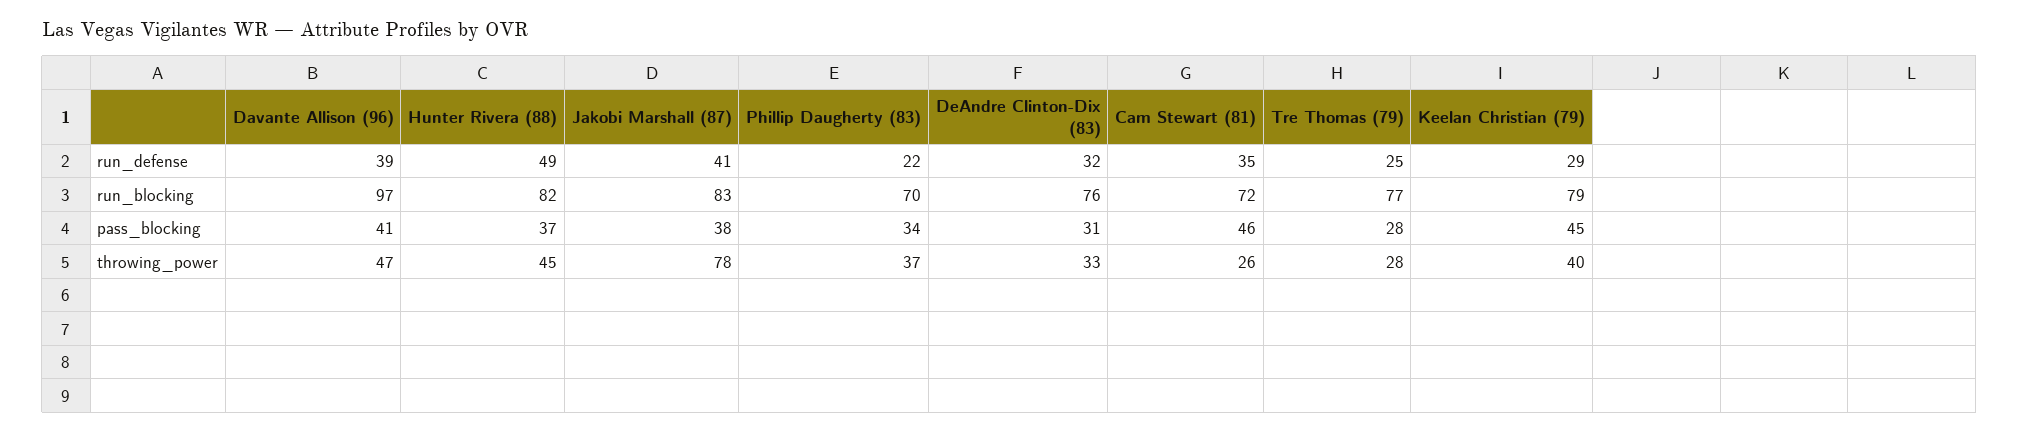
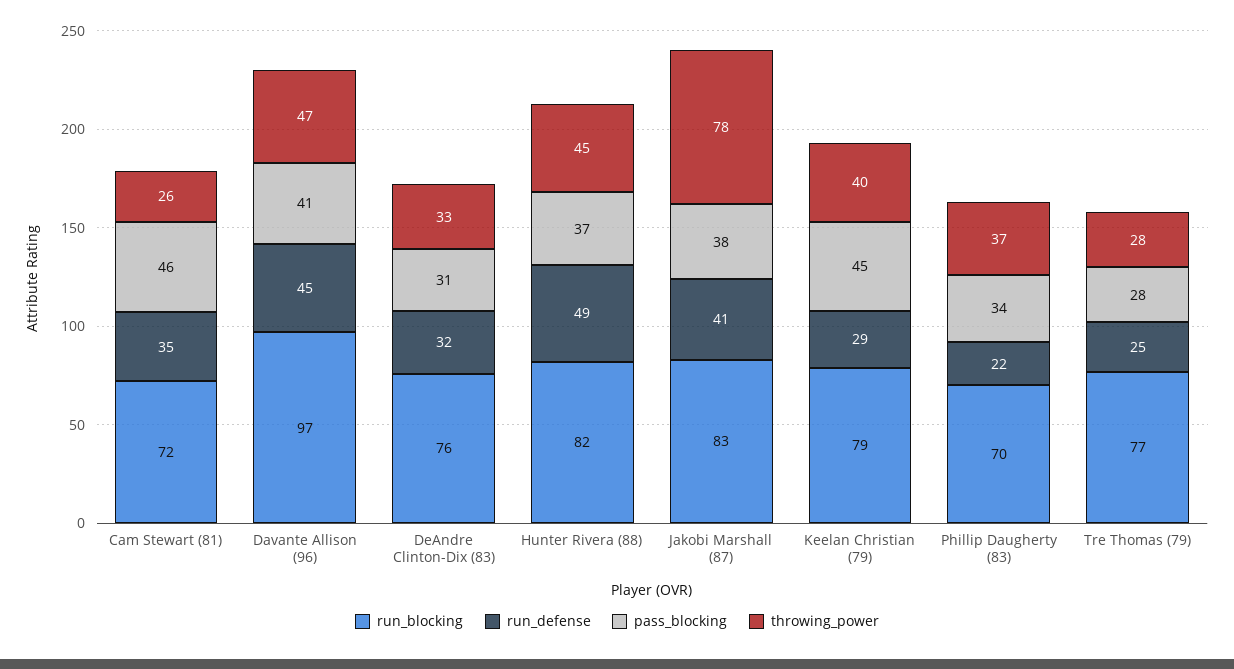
run_defense, Davante Allison (96): 39 -> 45

